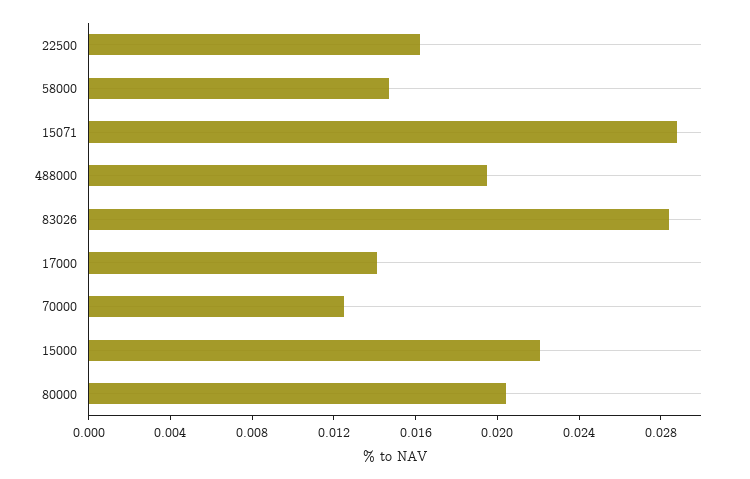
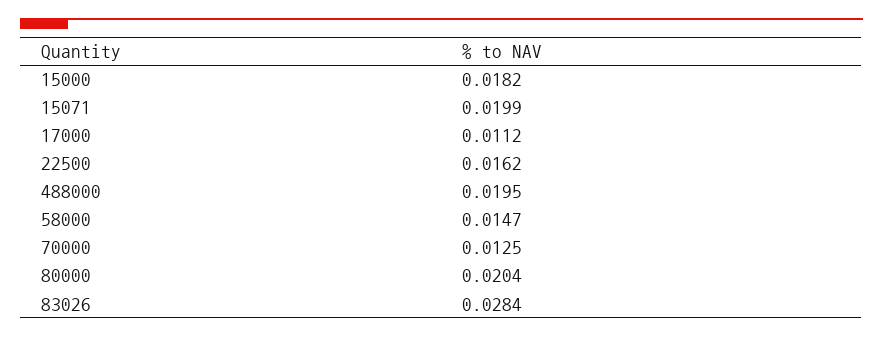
15071: 0.029 -> 0.0199
17000: 0.014 -> 0.0112
15000: 0.022 -> 0.0182

